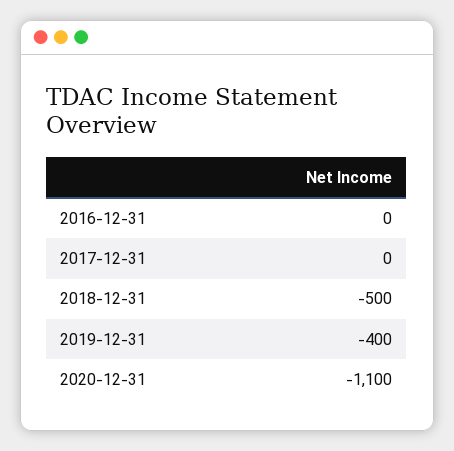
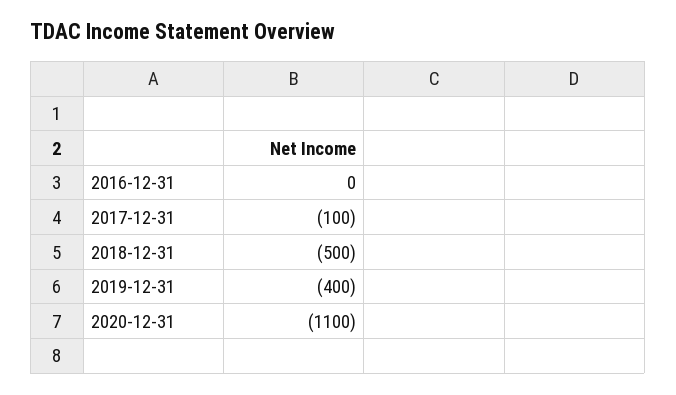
2017-12-31: 0 -> -100

